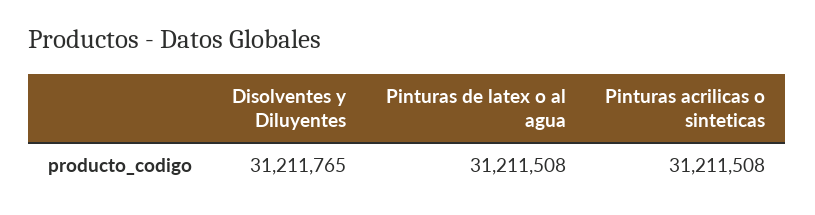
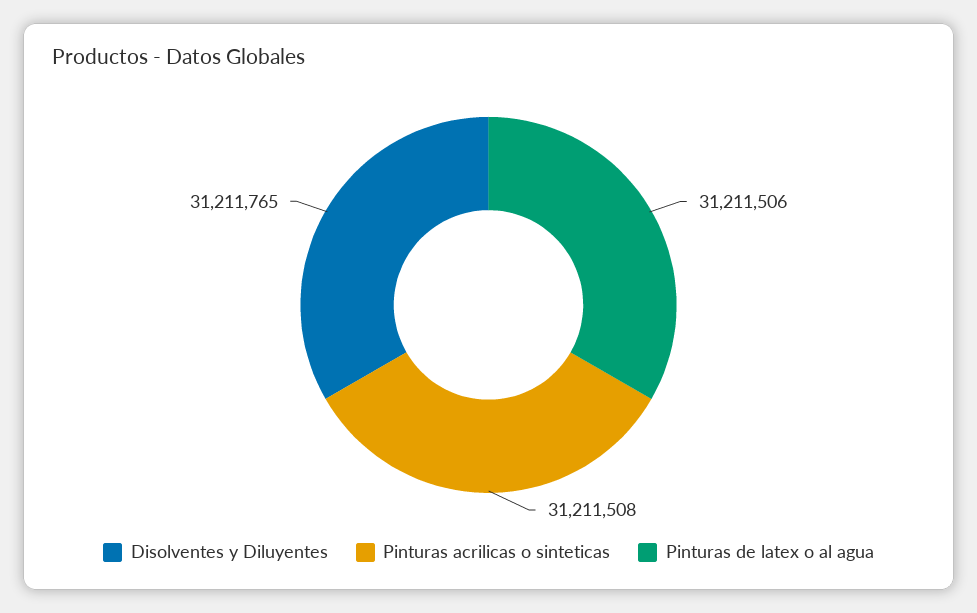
Pinturas de latex o al agua: 31211508 -> 31211506

